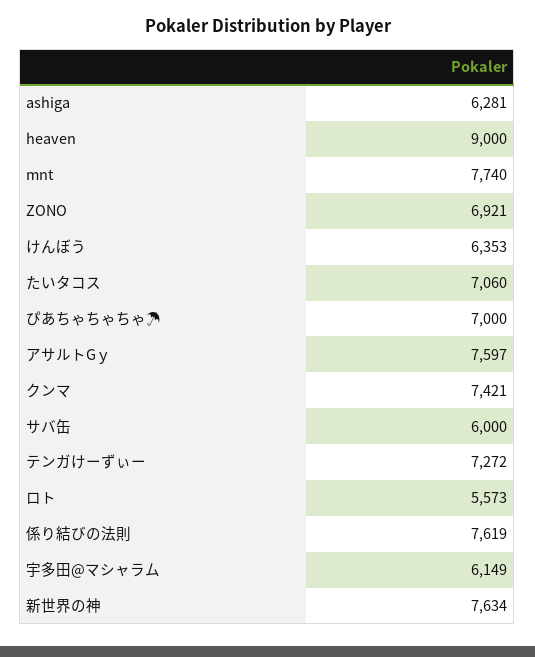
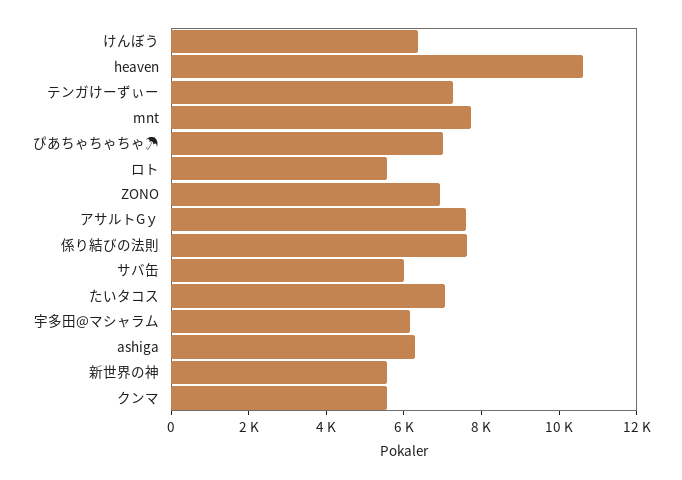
heaven: 9000 -> 10500
クンマ: 7421 -> 5500
新世界の神: 7634 -> 5500

